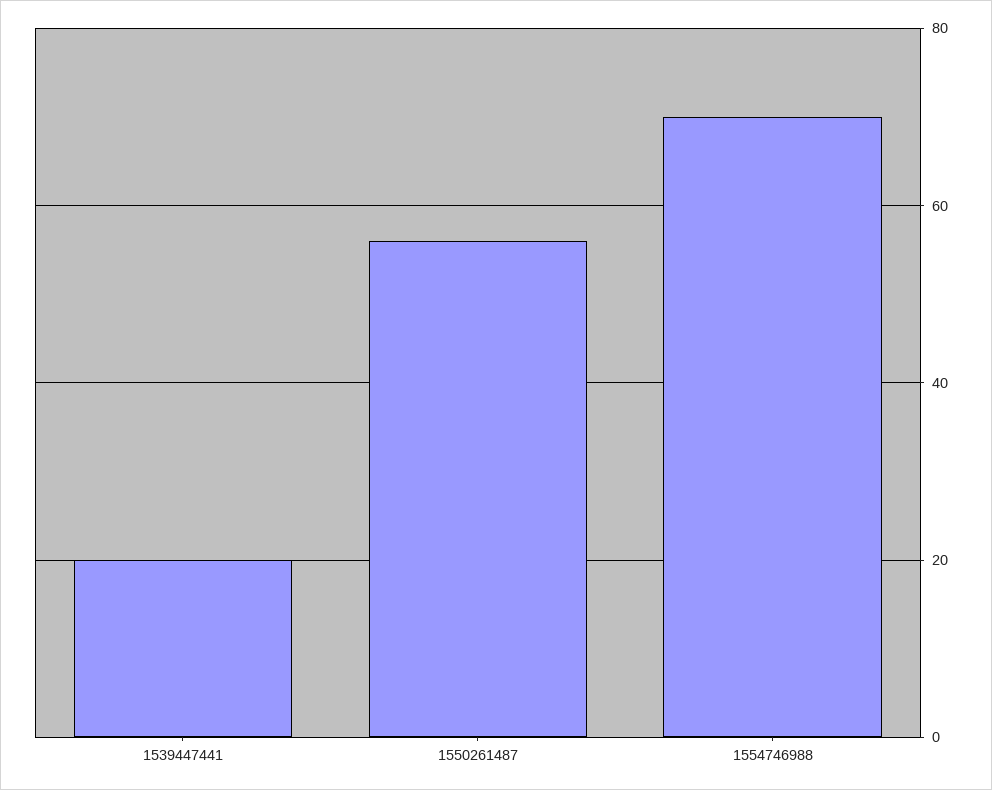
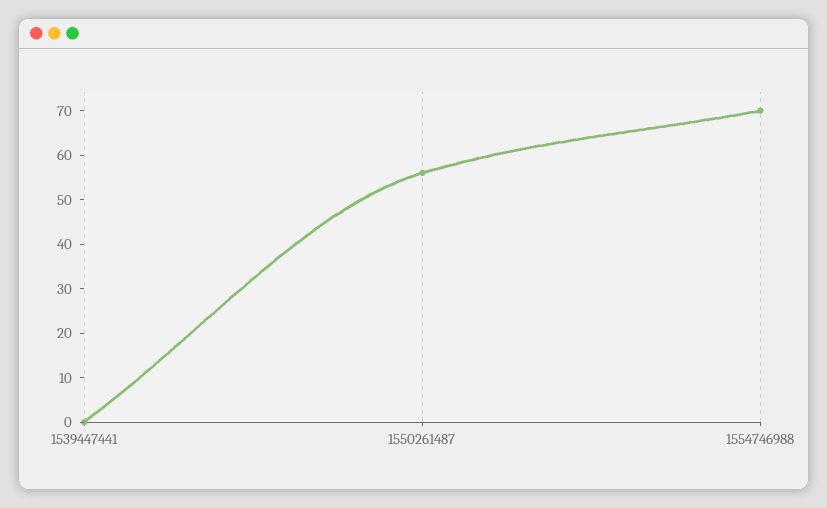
1539447441: 20 -> 0

